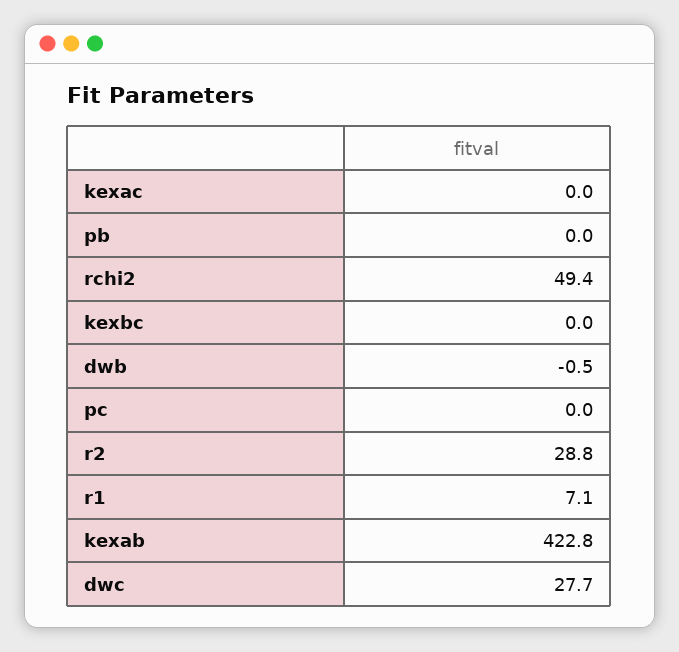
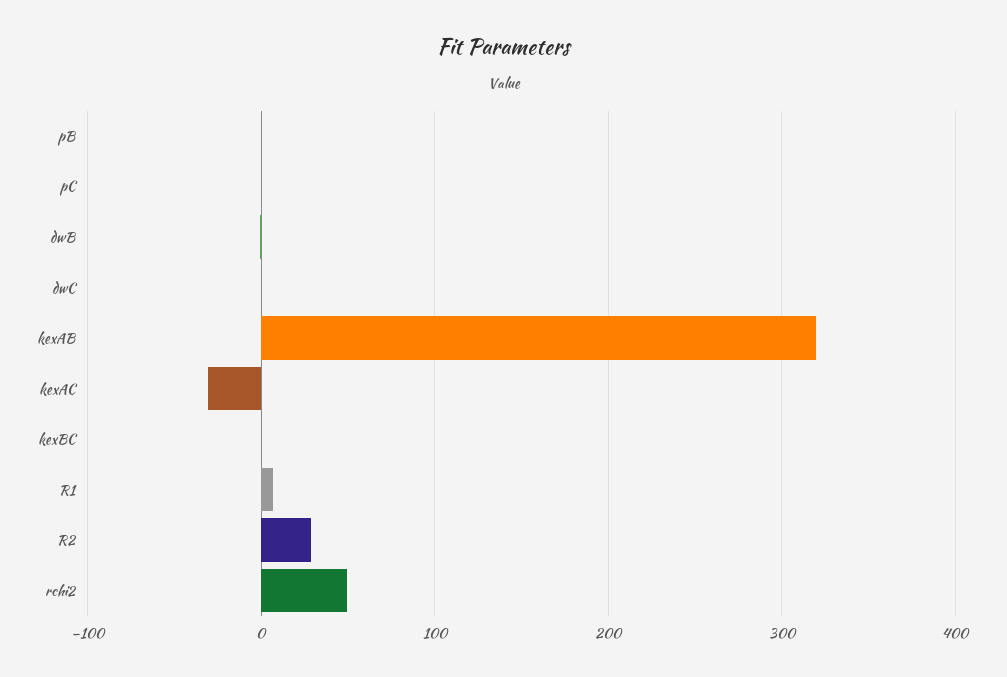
kexac: 0 -> -30
kexab: 422.8 -> 320
dwc: 27.7 -> 0

